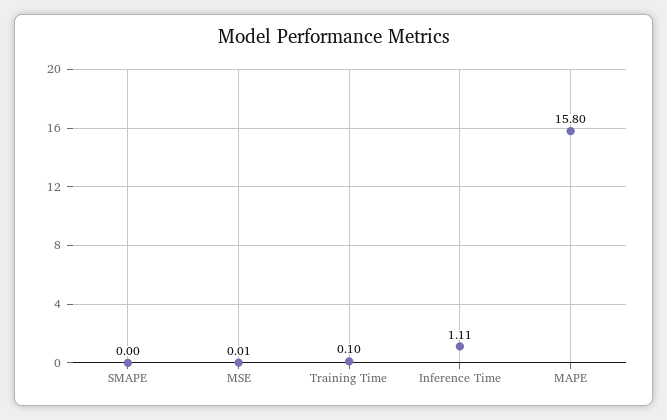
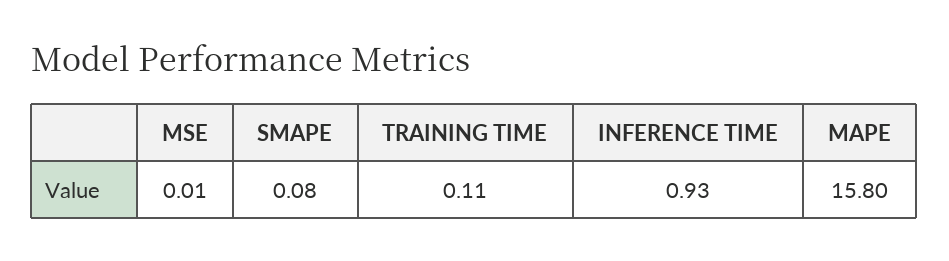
SMAPE: 0 -> 0.08
Training Time: 0.1 -> 0.11
Inference Time: 1.11 -> 0.93

